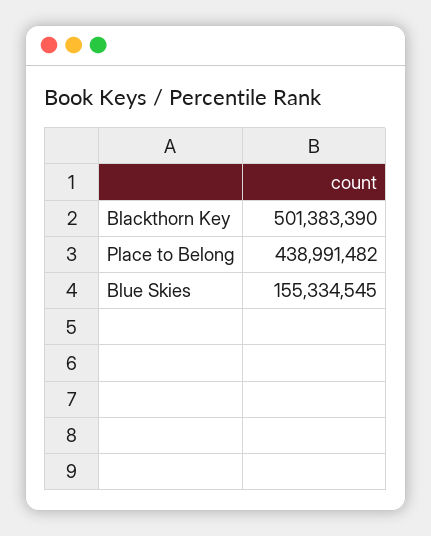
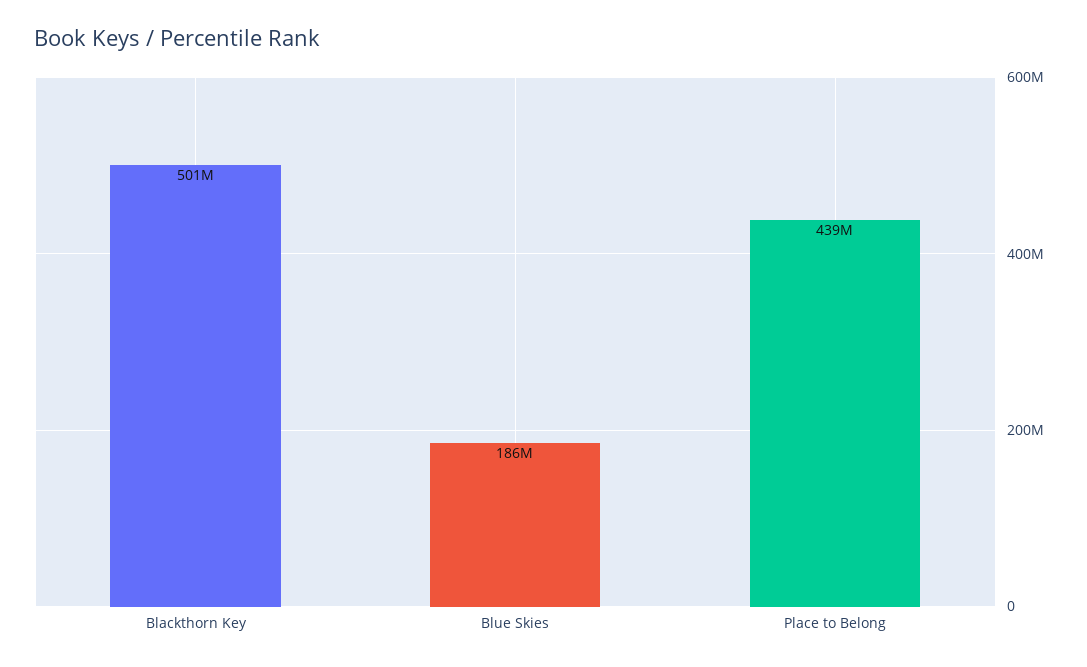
Blue Skies: 155334545 -> 186000000

